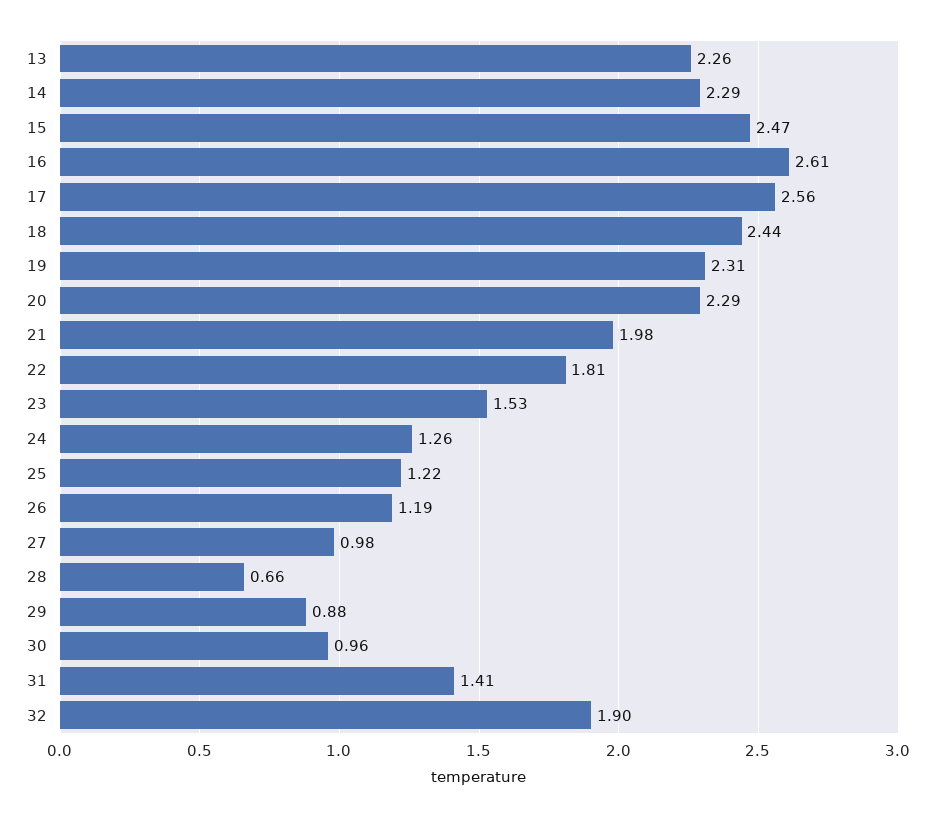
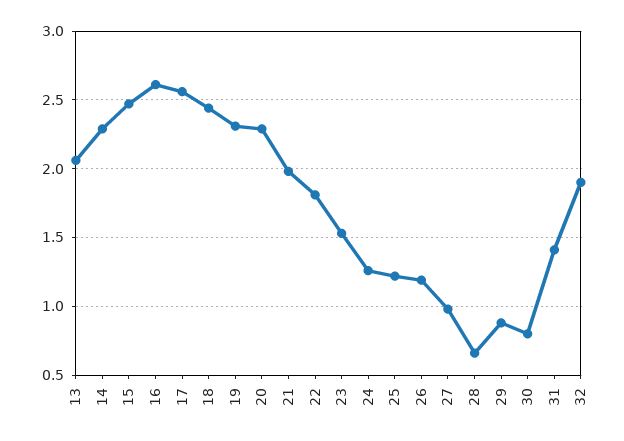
13: 2.26 -> 2.05
30: 0.96 -> 0.8

